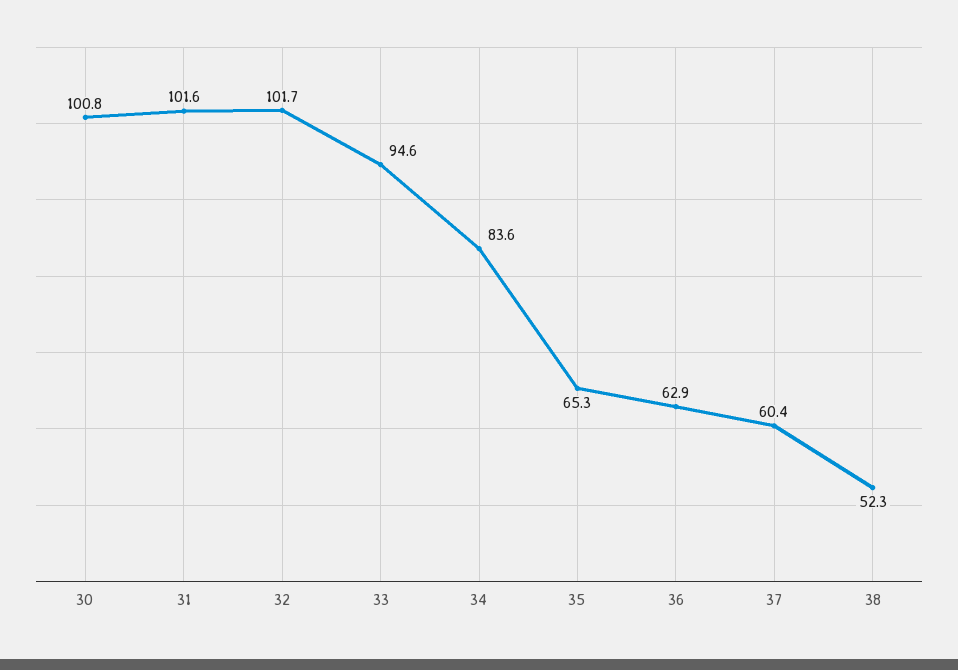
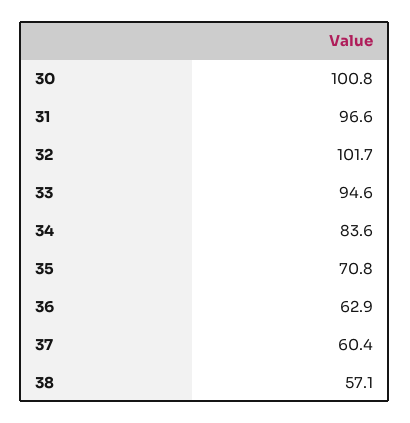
31: 101.6 -> 96.6
35: 65.3 -> 70.8
38: 52.3 -> 57.1

